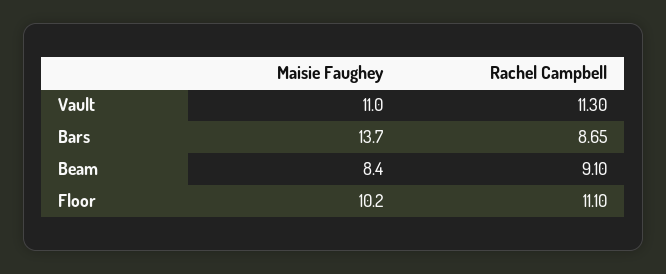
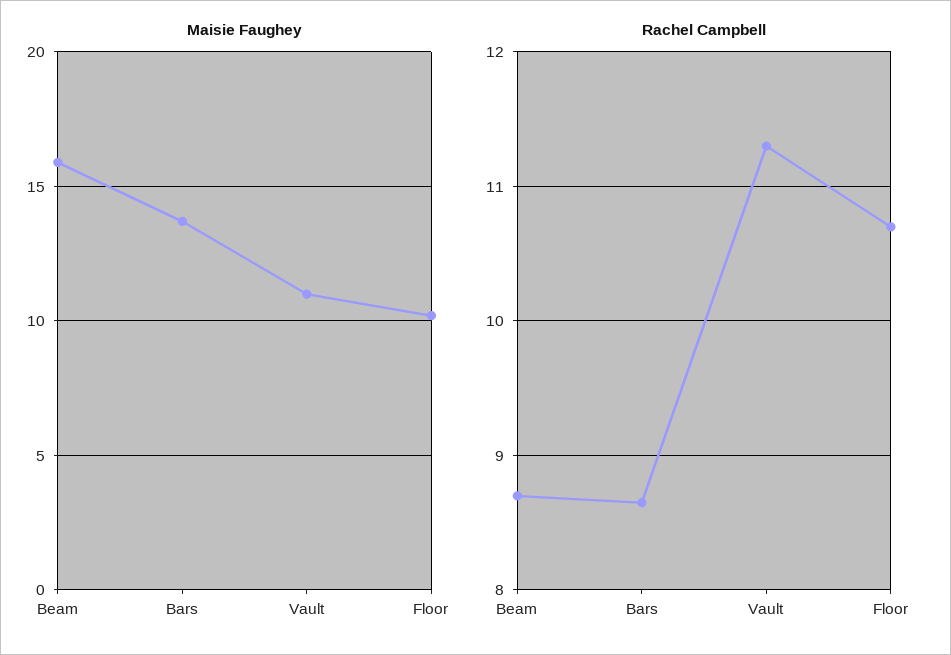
Maisie Faughey, Beam: 8.4 -> 16
Rachel Campbell, Beam: 9.1 -> 8.7
Rachel Campbell, Floor: 11.1 -> 10.7

